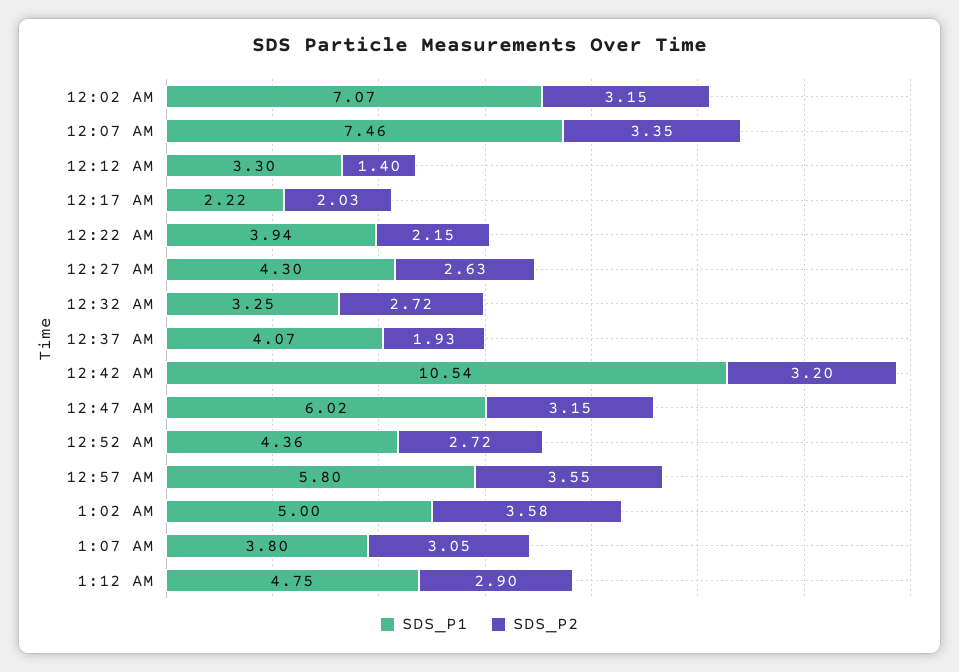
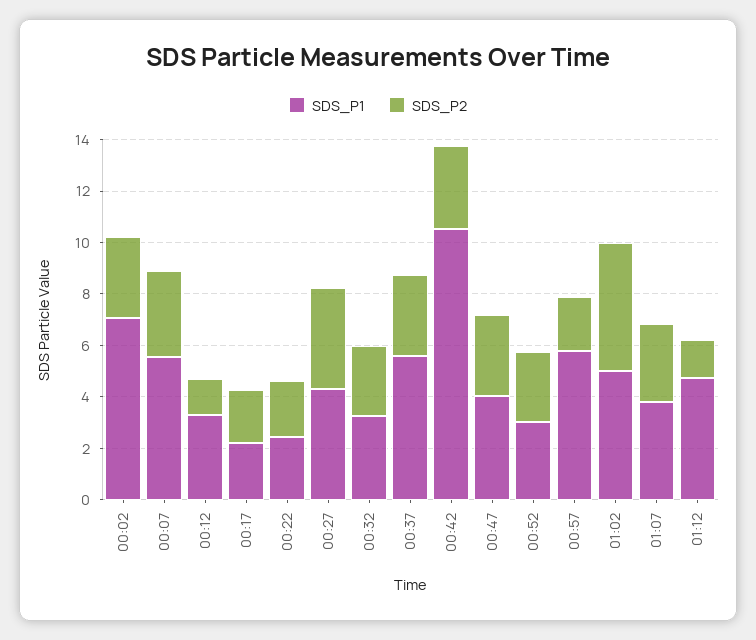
SDS_P1, 12:07 AM: 7.46 -> 5.5
SDS_P1, 12:22 AM: 3.94 -> 2.5
SDS_P2, 12:27 AM: 2.63 -> 4
SDS_P1, 12:37 AM: 4.07 -> 5.5
SDS_P2, 12:37 AM: 1.93 -> 3
SDS_P1, 12:47 AM: 6.02 -> 4
SDS_P1, 12:52 AM: 4.36 -> 3
SDS_P2, 12:57 AM: 3.55 -> 2
SDS_P2, 1:02 AM: 3.58 -> 5
SDS_P2, 1:12 AM: 2.9 -> 1.5

